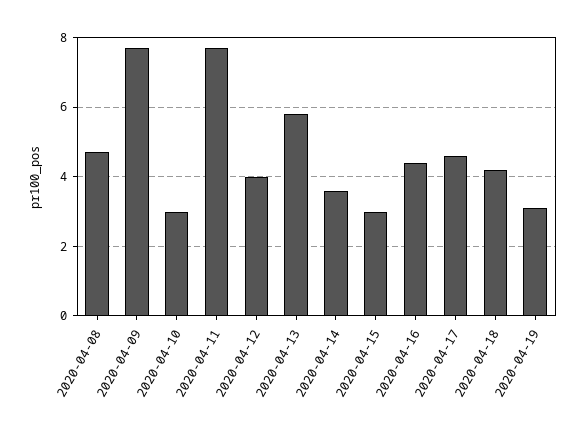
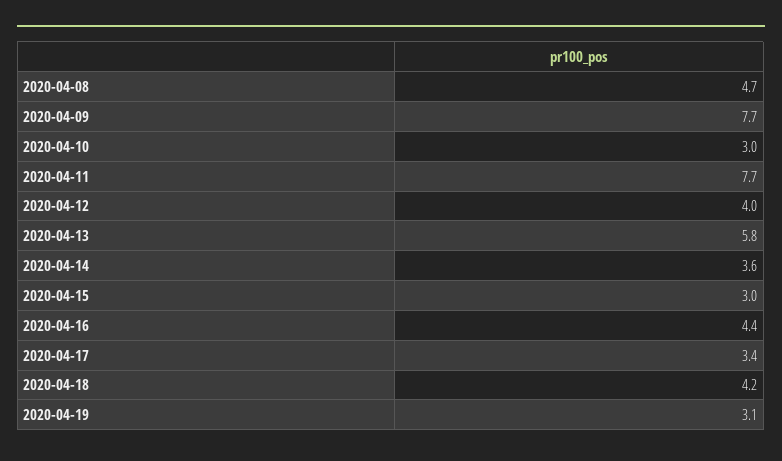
2020-04-17: 4.5 -> 3.4

